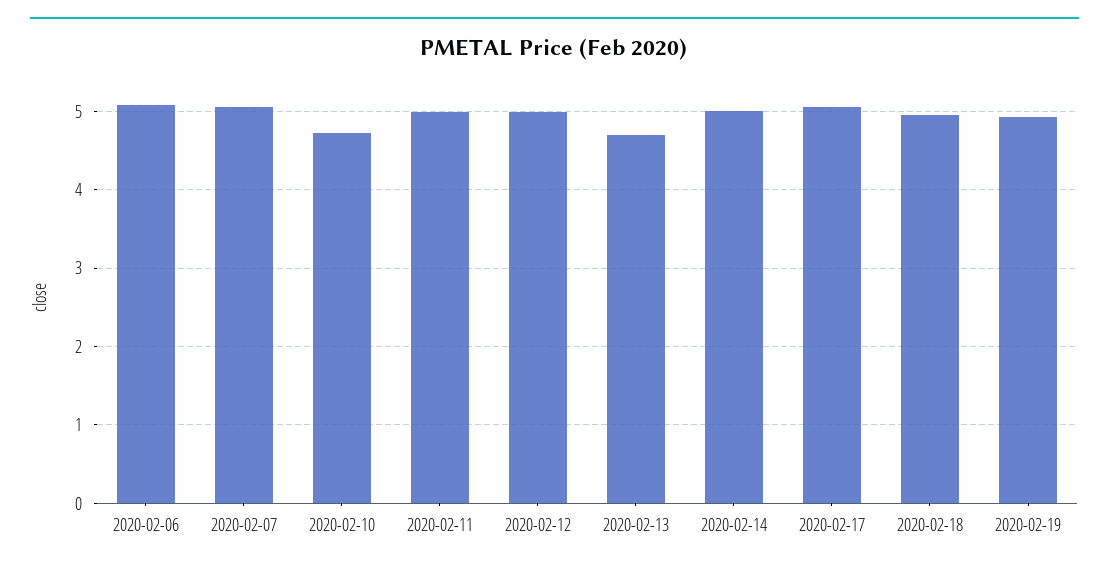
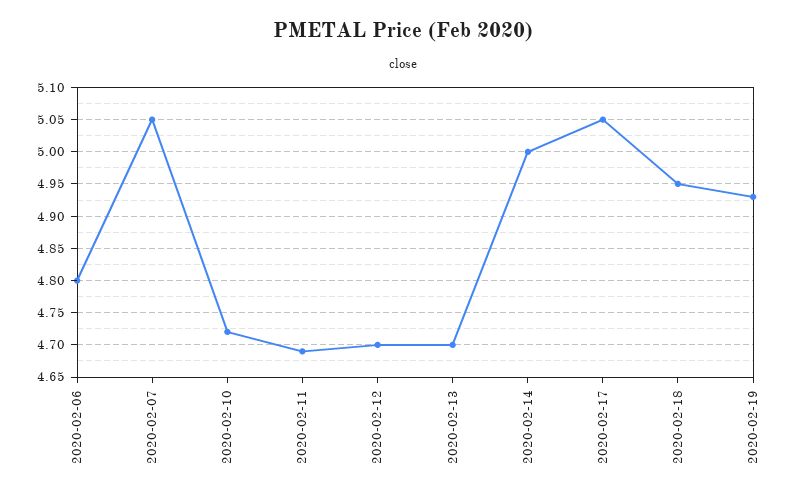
2020-02-06: 5.1 -> 4.8
2020-02-11: 5 -> 4.69
2020-02-12: 5 -> 4.7

